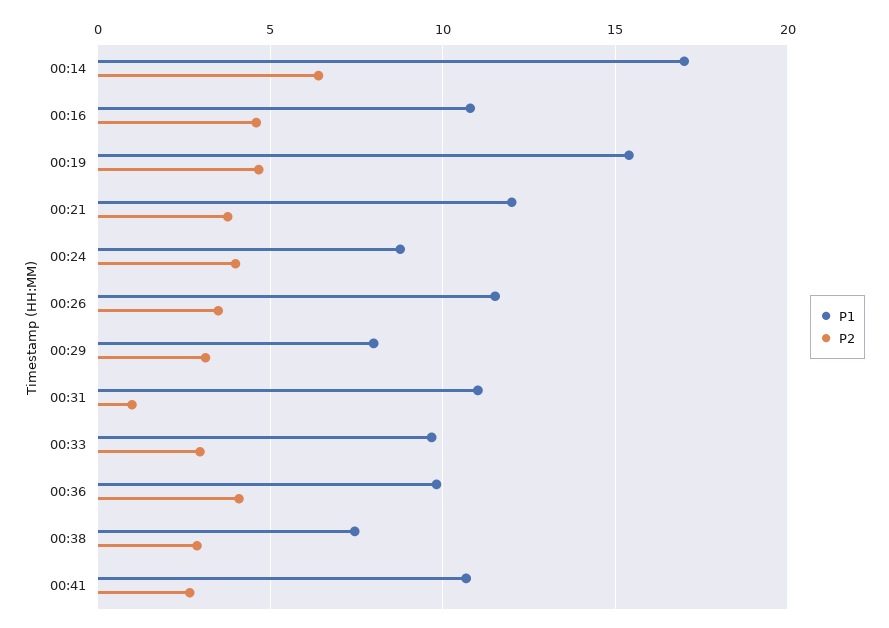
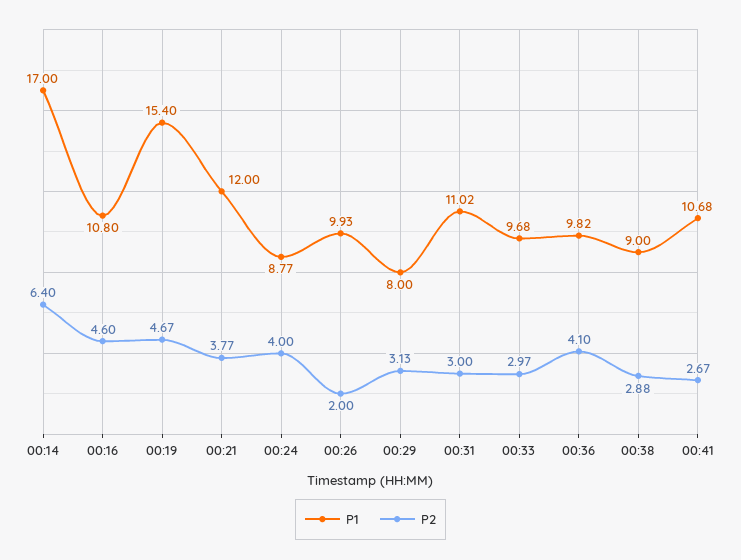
P1, 00:26: 11.5 -> 9.93
P2, 00:26: 3.5 -> 2
P2, 00:31: 1 -> 3
P1, 00:38: 7.5 -> 9

